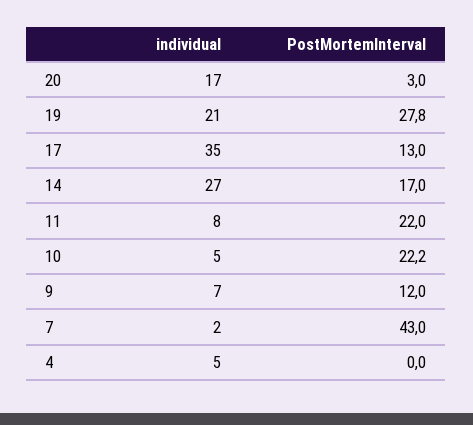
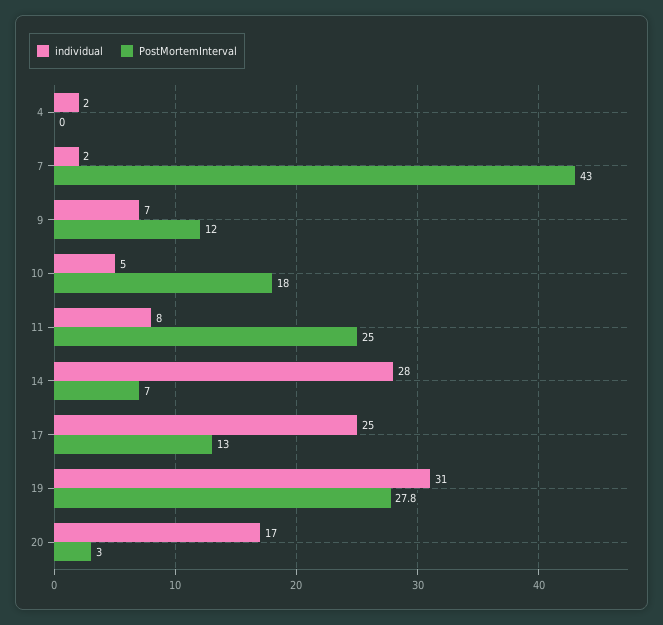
individual, 19: 21 -> 31
individual, 17: 35 -> 25
individual, 14: 27 -> 28
PostMortemInterval, 14: 17 -> 7
PostMortemInterval, 11: 22 -> 25
PostMortemInterval, 10: 22.2 -> 18
individual, 4: 5 -> 2

